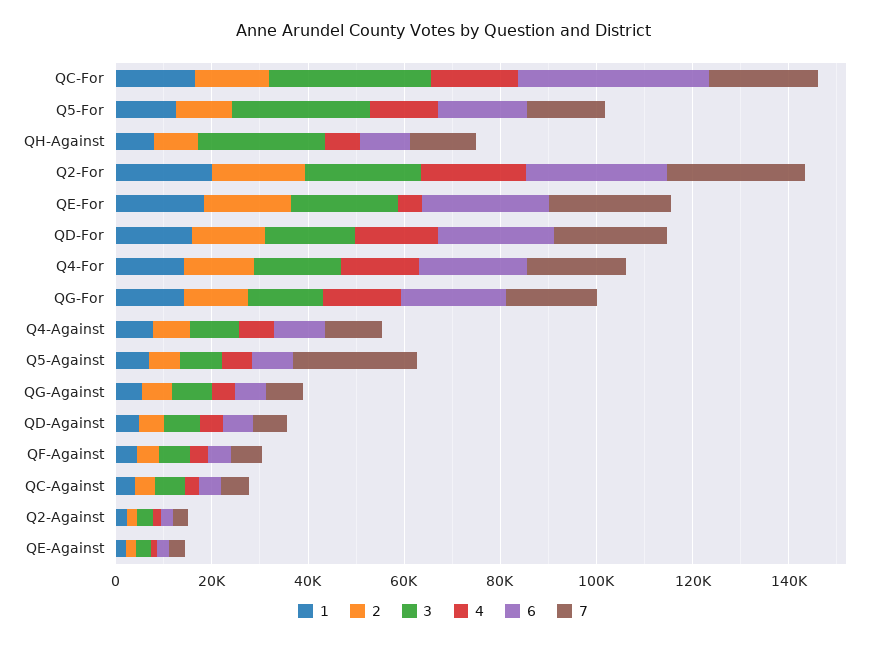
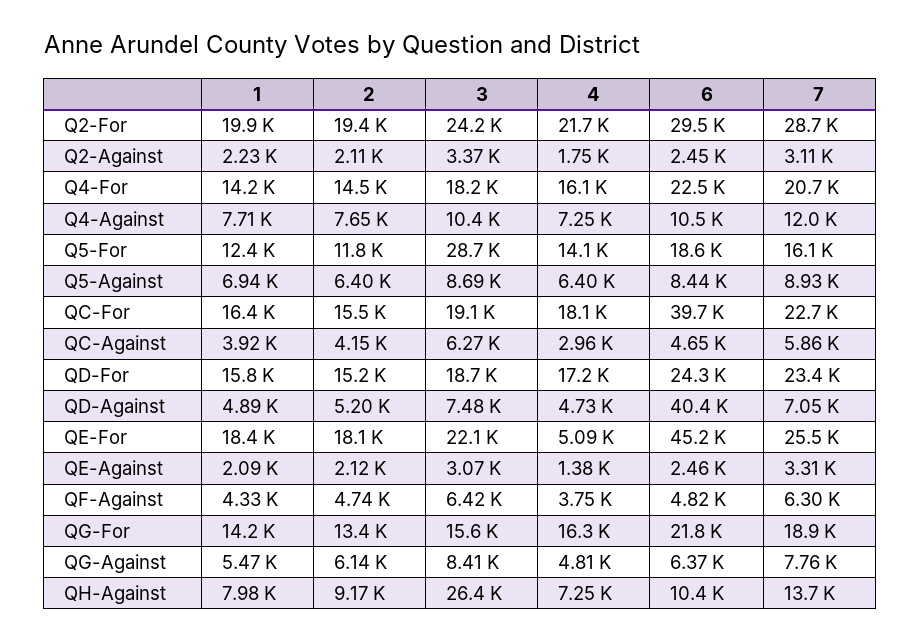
3, QC-For: 35000 -> 19100
6, QE-For: 25000 -> 45200
7, Q5-Against: 25000 -> 8930
6, QD-Against: 5000 -> 40400

